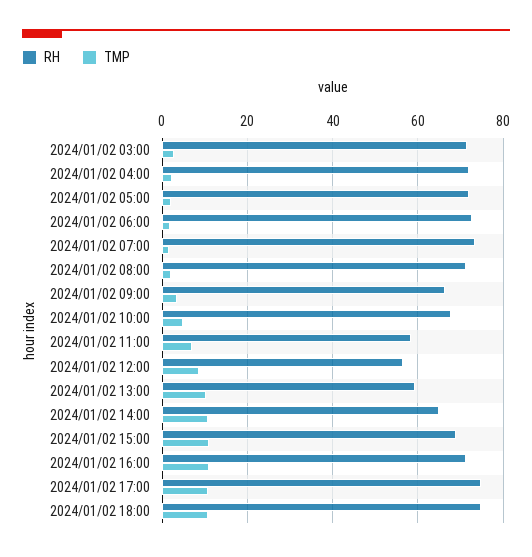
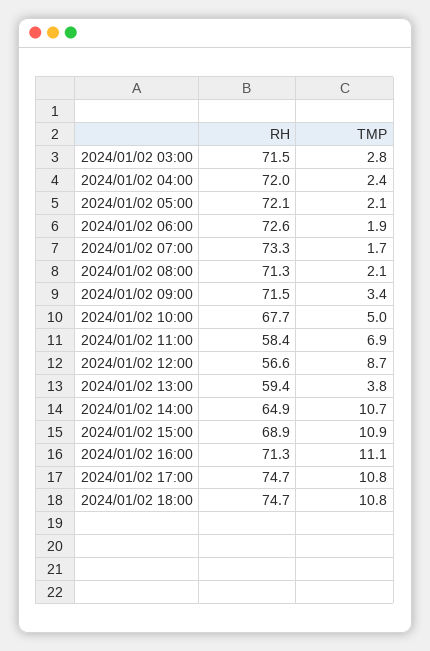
RH, 2024/01/02 09:00: 66 -> 71.5
TMP, 2024/01/02 13:00: 10 -> 3.8

